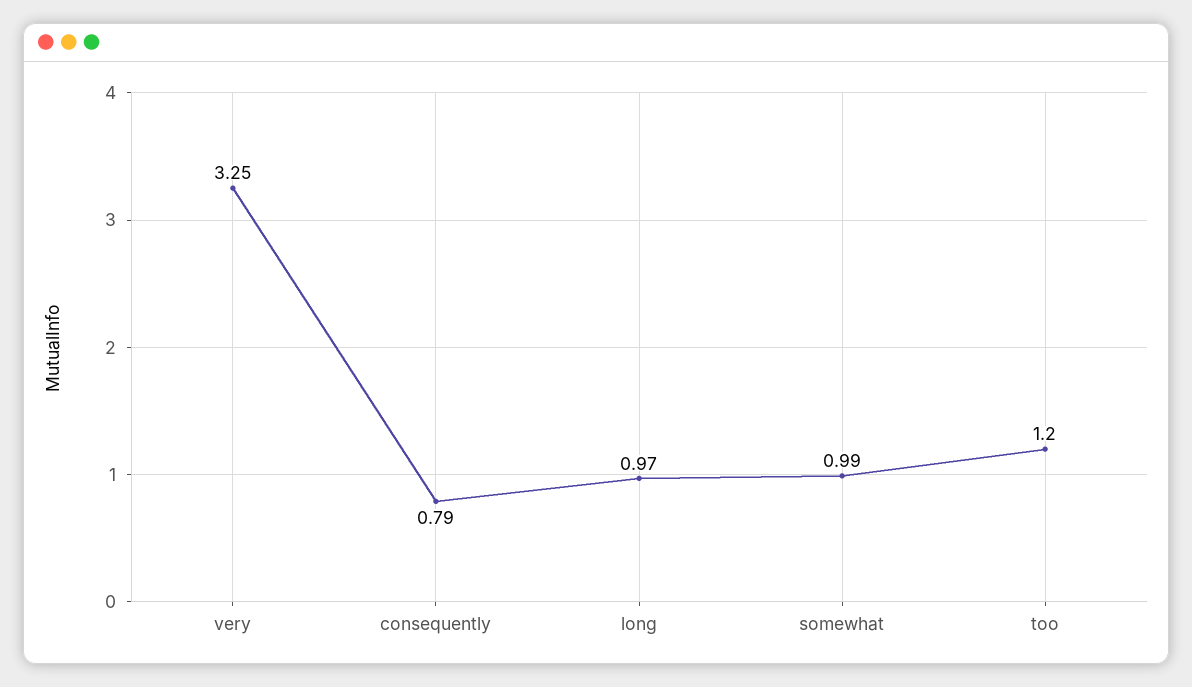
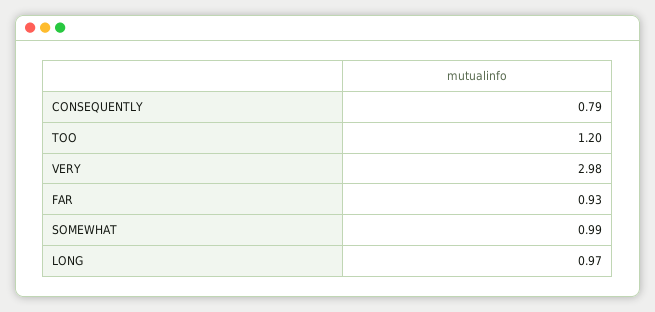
very: 3.25 -> 2.98
FAR: none -> 0.93

